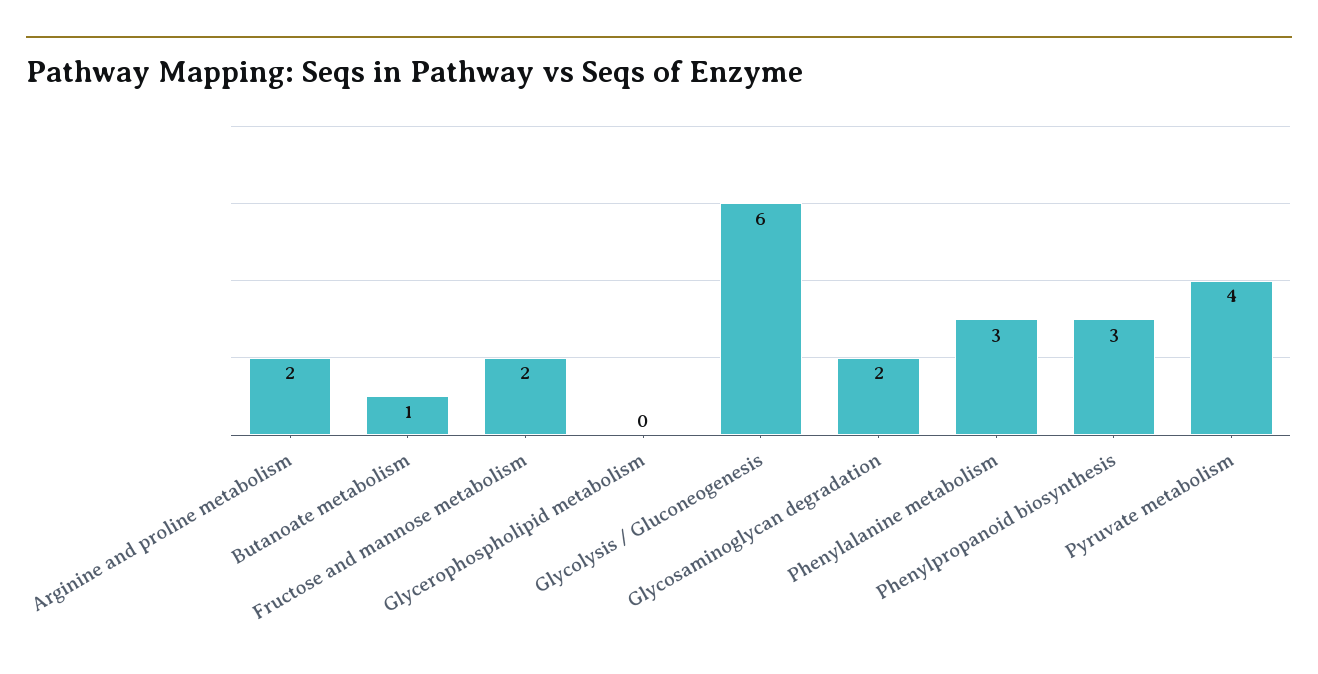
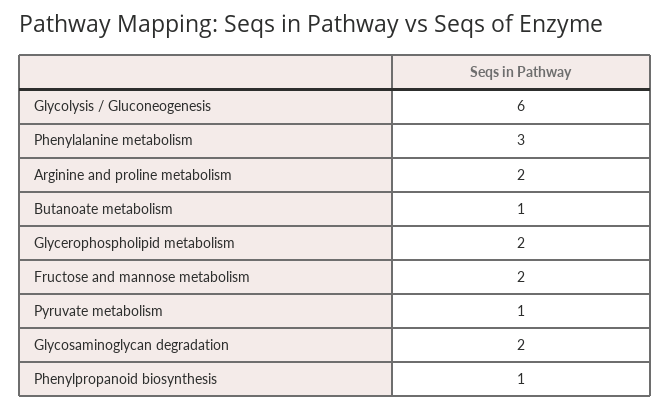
Glycerophospholipid metabolism: 0 -> 2
Phenylpropanoid biosynthesis: 3 -> 1
Pyruvate metabolism: 4 -> 1

